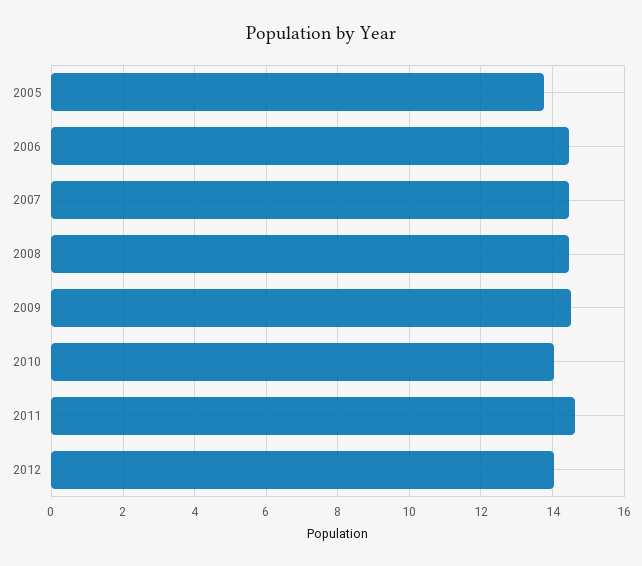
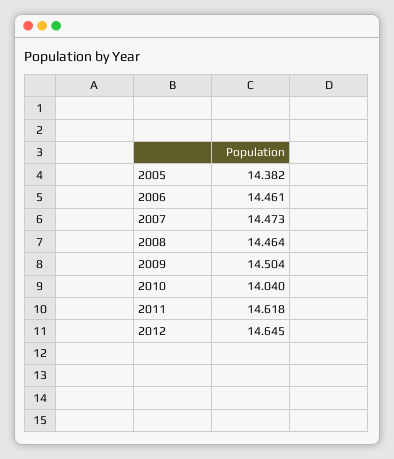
2005: 13.8 -> 14.382
2012: 14 -> 14.645

